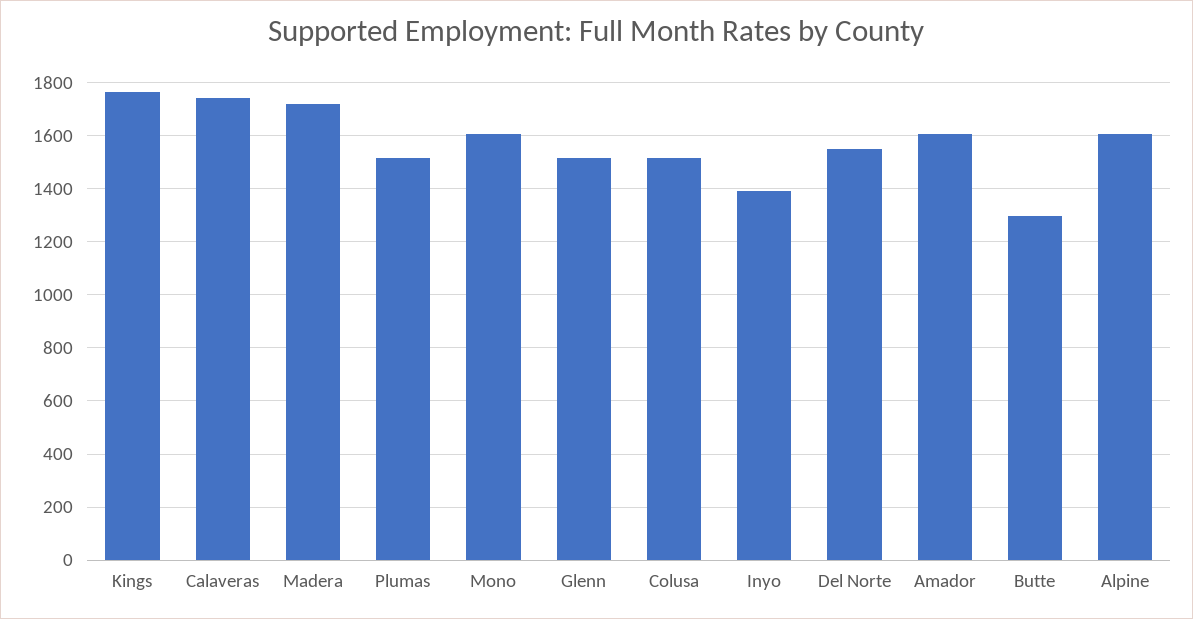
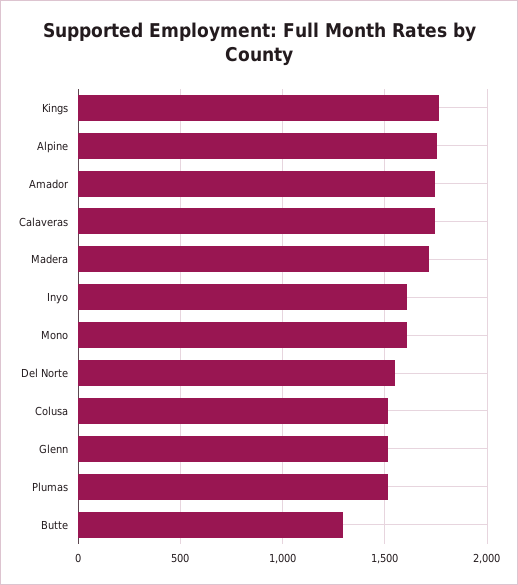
Inyo: 1400 -> 1600
Amador: 1600 -> 1750
Alpine: 1600 -> 1750

